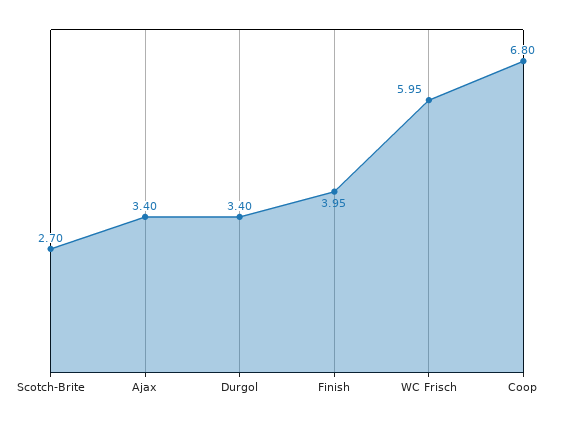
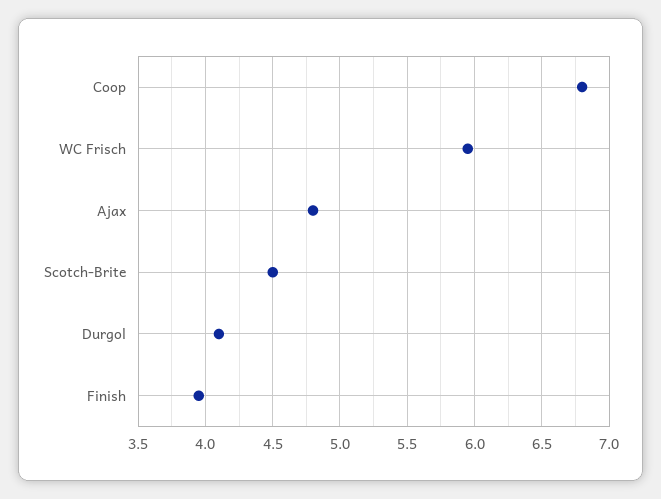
Scotch-Brite: 2.7 -> 4.5
Ajax: 3.4 -> 4.8
Durgol: 3.4 -> 4.1

